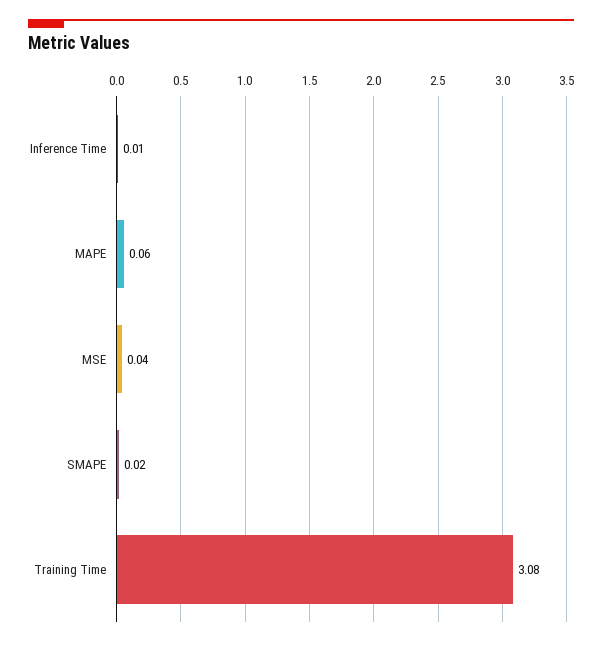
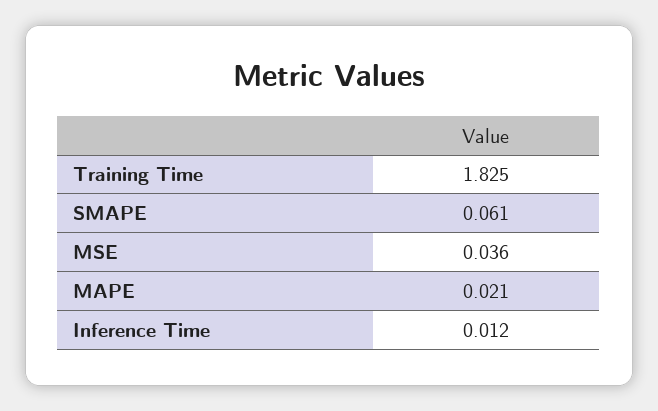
MAPE: 0.06 -> 0.021
SMAPE: 0.02 -> 0.061
Training Time: 3.08 -> 1.825

